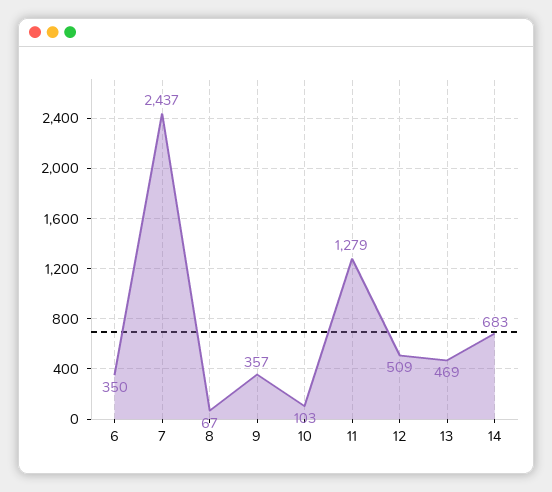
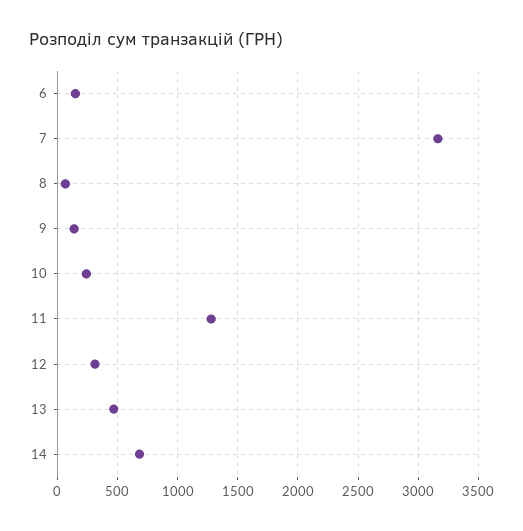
6: 350 -> 150
7: 2437 -> 3150
9: 357 -> 150
10: 103 -> 250
12: 509 -> 300

